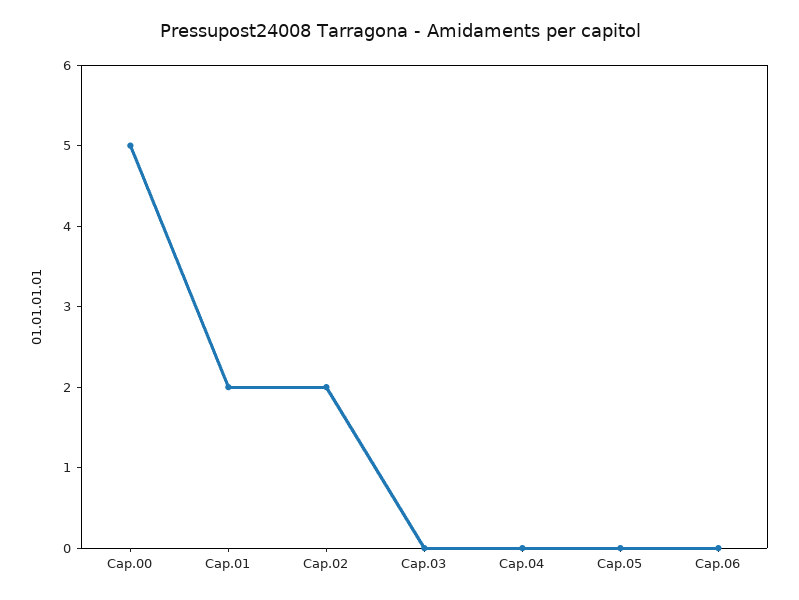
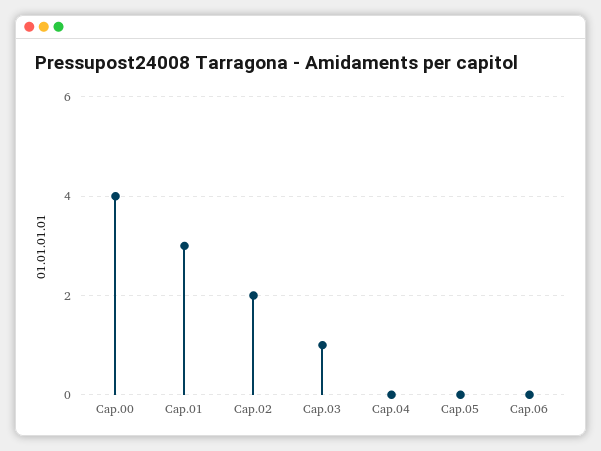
Cap.00: 5 -> 4
Cap.01: 2 -> 3
Cap.03: 0 -> 1

